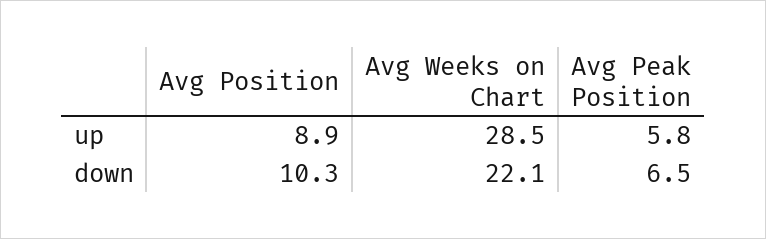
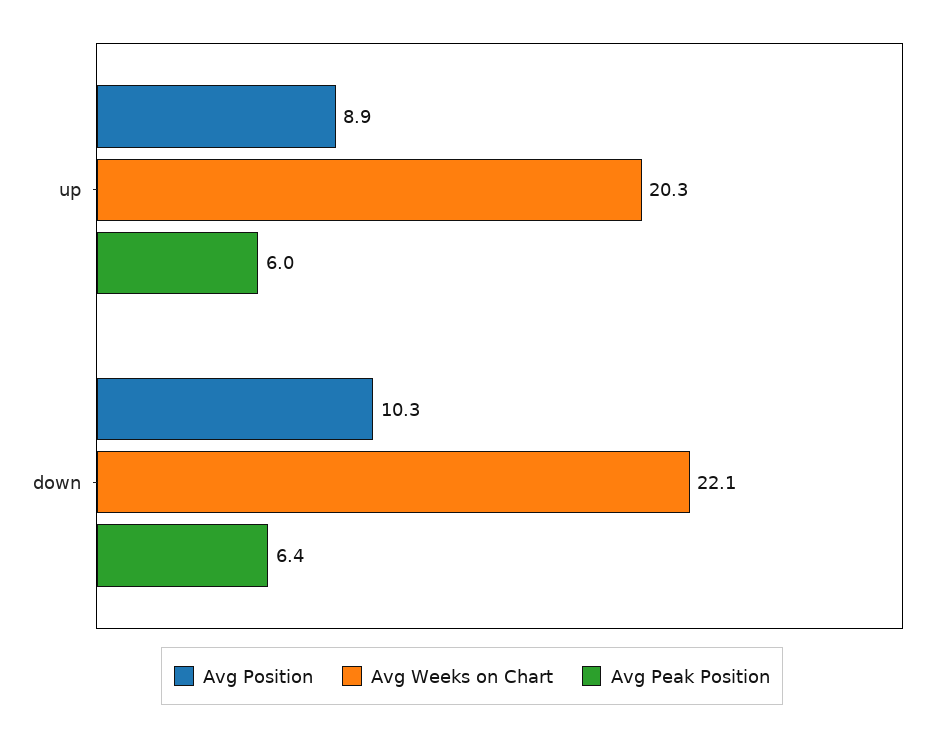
Avg Weeks on Chart, up: 28.5 -> 20.3
Avg Peak Position, up: 5.8 -> 6
Avg Peak Position, down: 6.5 -> 6.4

